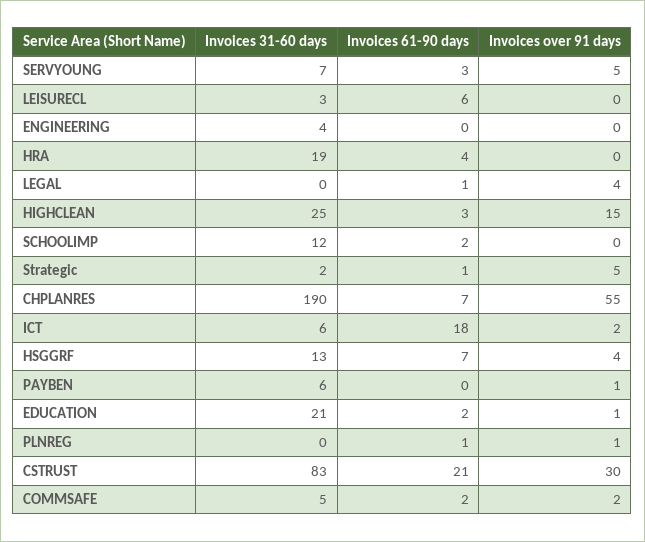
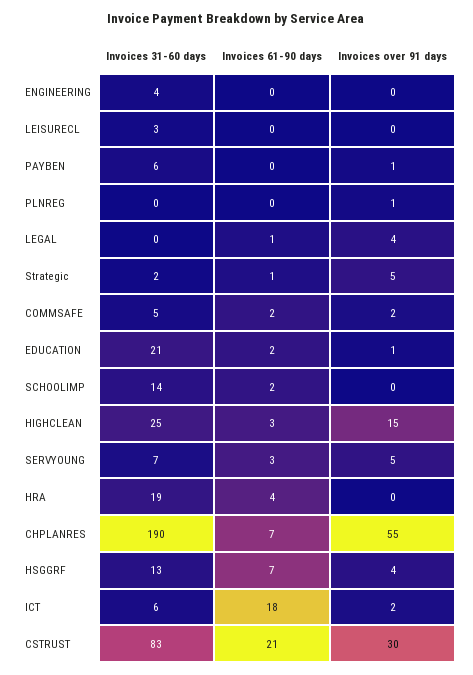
Invoices 61-90 days, LEISURECL: 6 -> 0
Invoices 31-60 days, SCHOOLIMP: 12 -> 14
Invoices 61-90 days, PLNREG: 1 -> 0

